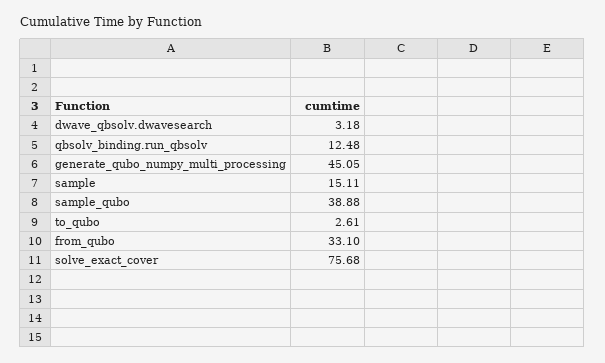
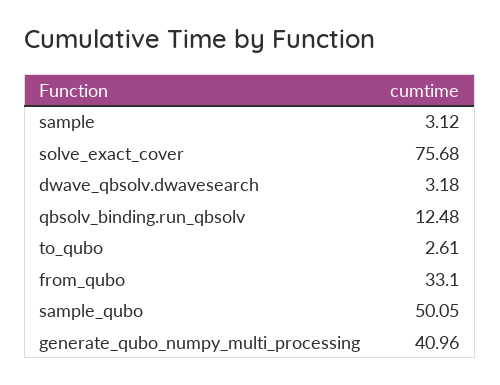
generate_qubo_numpy_multi_processing: 45.05 -> 40.96
sample: 15.11 -> 3.12
sample_qubo: 38.88 -> 50.05

